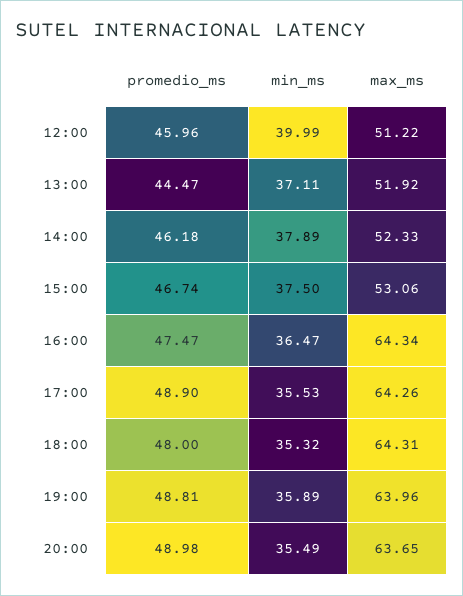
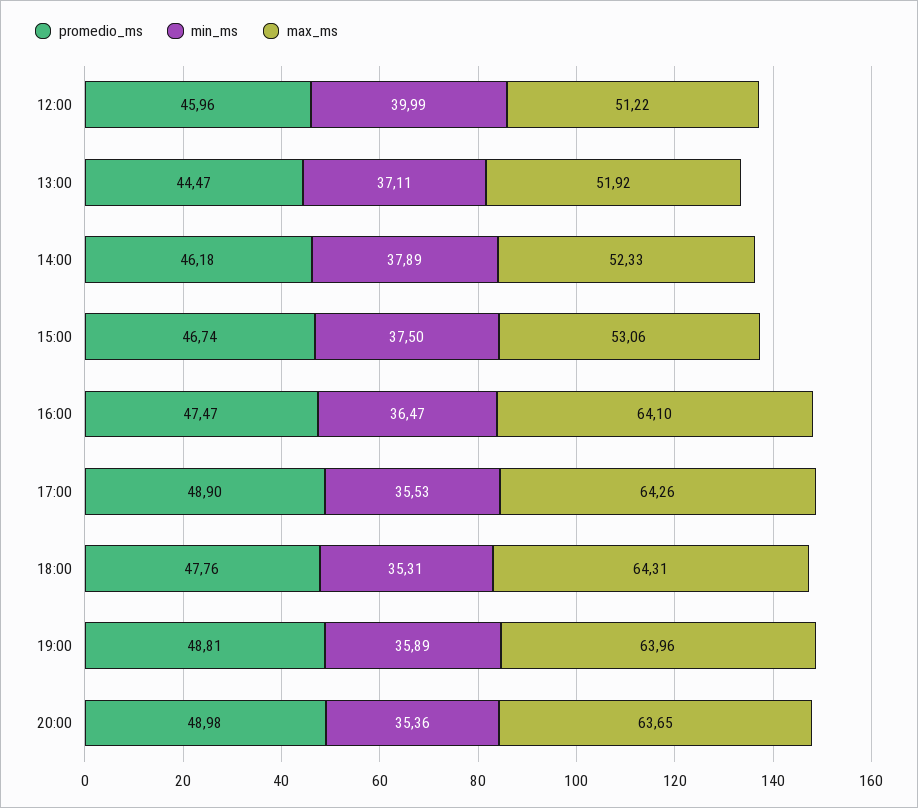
max_ms, 16:00: 64.34 -> 64.1
promedio_ms, 18:00: 48 -> 47.76
min_ms, 18:00: 35.32 -> 35.31
min_ms, 20:00: 35.49 -> 35.36

